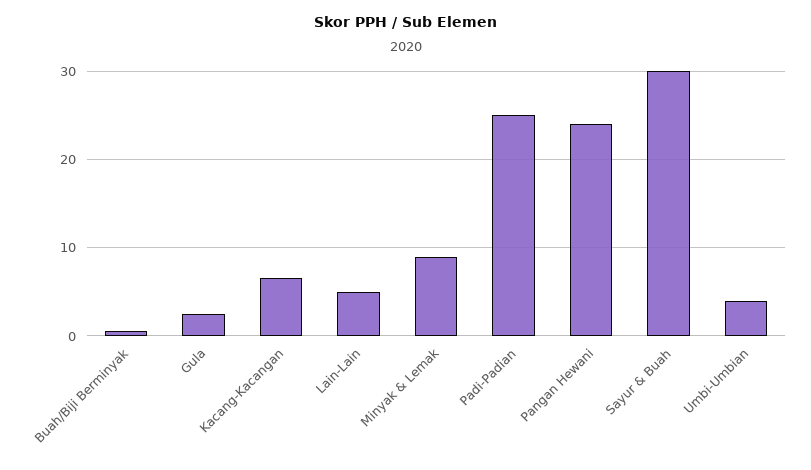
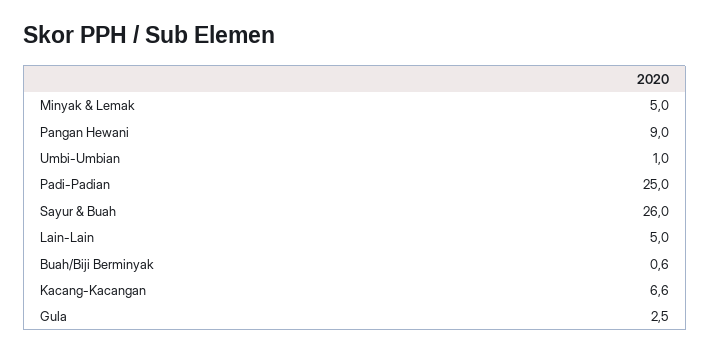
Minyak & Lemak: 9 -> 5
Pangan Hewani: 24 -> 9
Sayur & Buah: 30 -> 26
Umbi-Umbian: 4 -> 1

